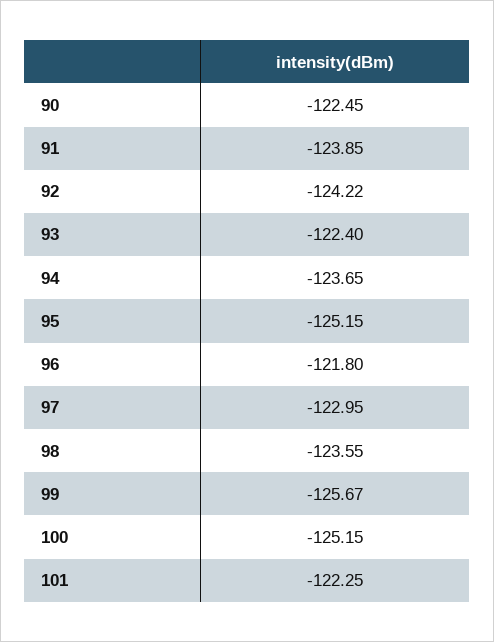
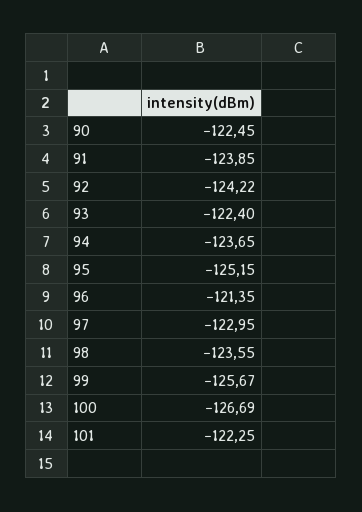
96: -121.8 -> -121.35
100: -125.15 -> -126.69

